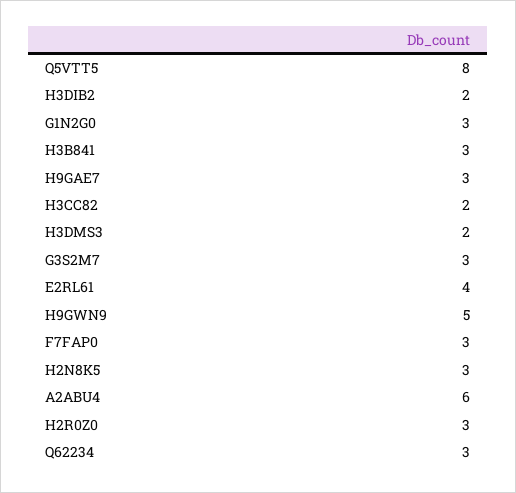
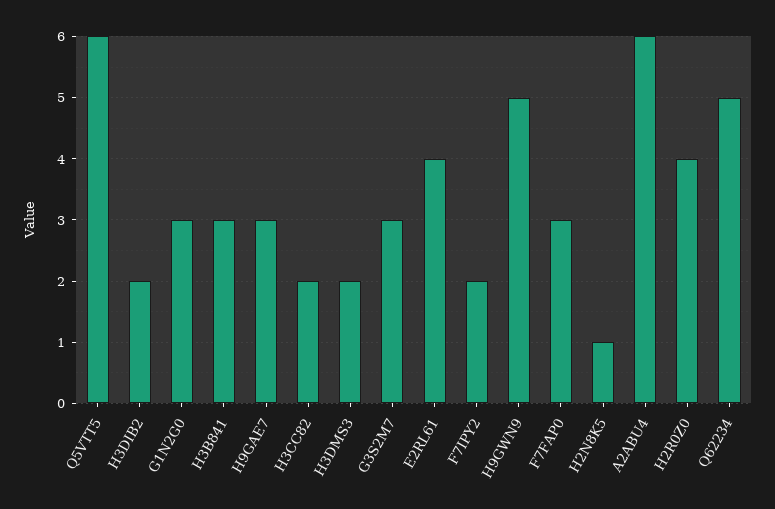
Q5VTT5: 8 -> 6
H2N8K5: 3 -> 1
H2R0Z0: 3 -> 4
Q62234: 3 -> 5
F7IPY2: none -> 2

